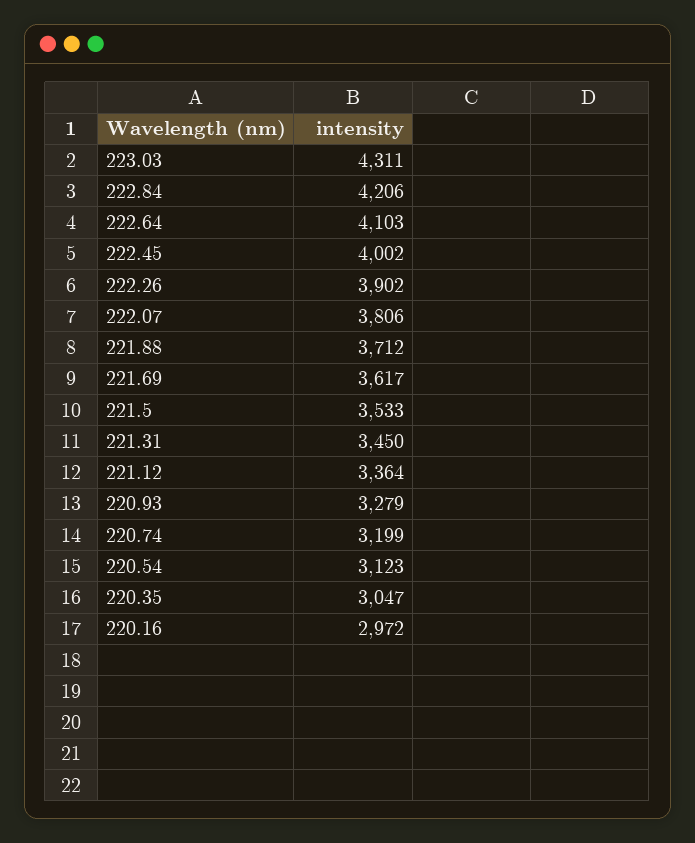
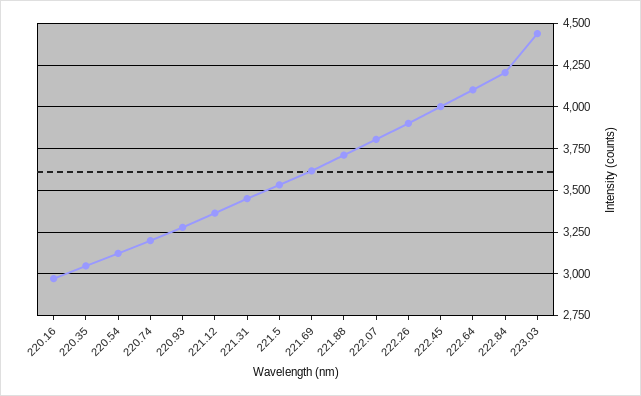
223.03: 4311 -> 4450

